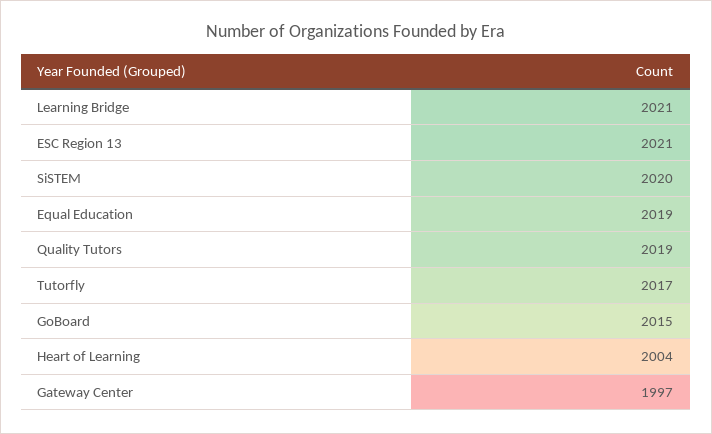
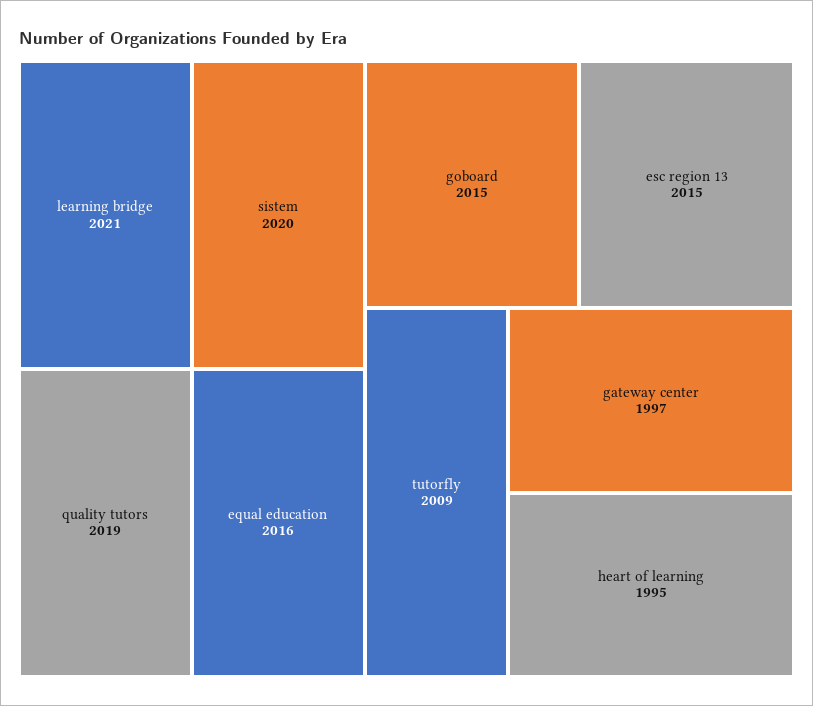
ESC Region 13: 2021 -> 2015
Equal Education: 2019 -> 2016
Tutorfly: 2017 -> 2009
Heart of Learning: 2004 -> 1995

